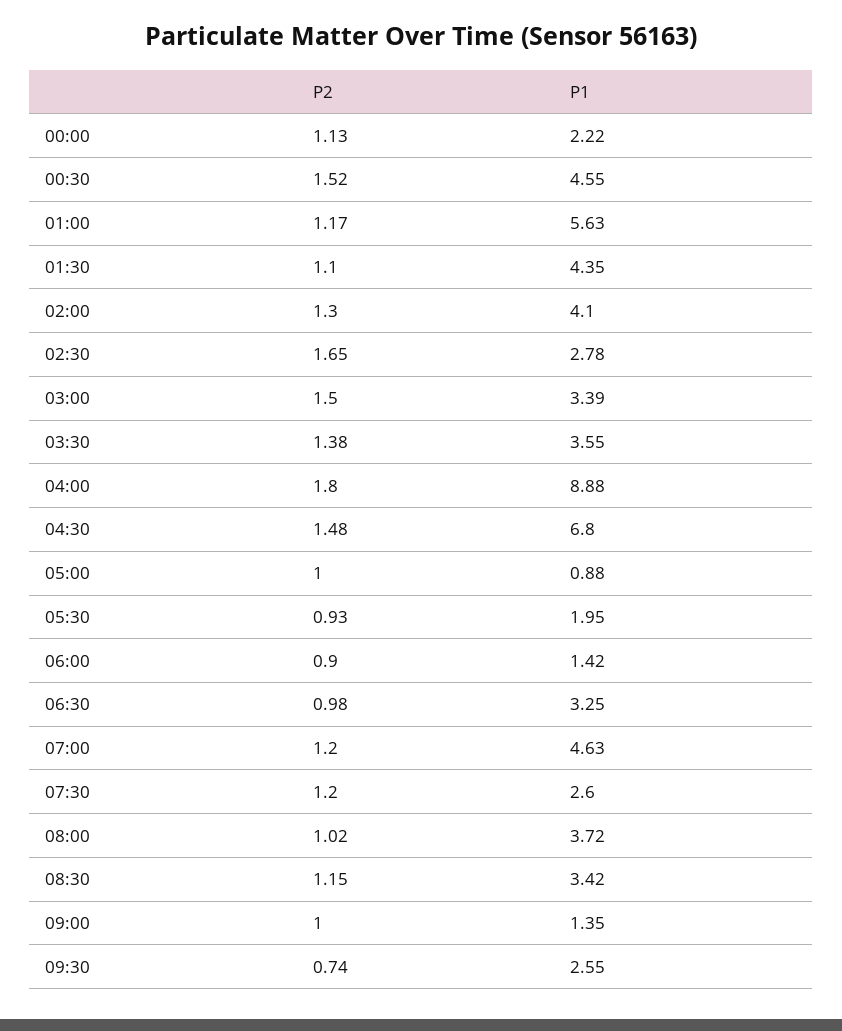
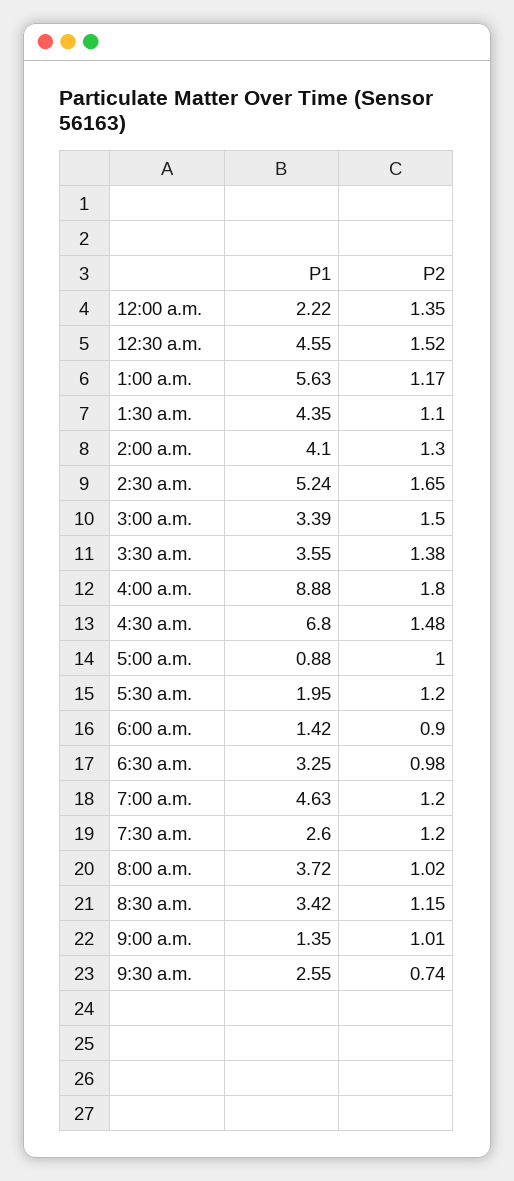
P2, 00:00: 1.13 -> 1.35
P1, 02:30: 2.78 -> 5.24
P2, 05:30: 0.93 -> 1.2
P2, 09:00: 1 -> 1.01

